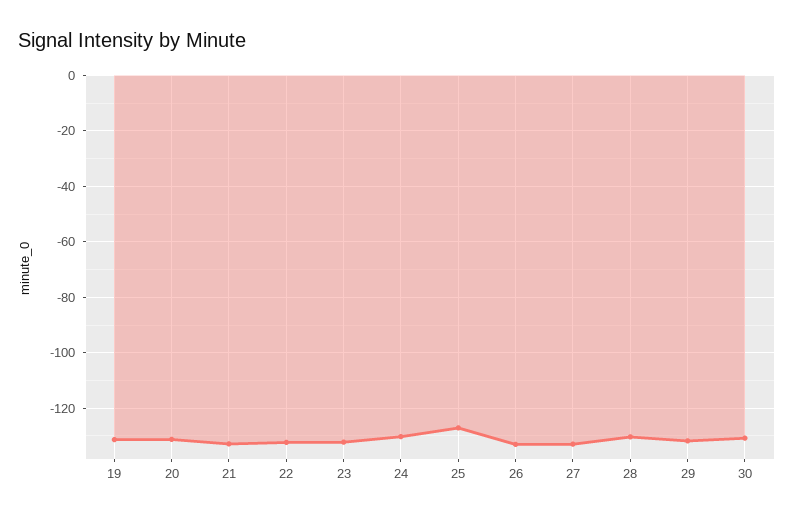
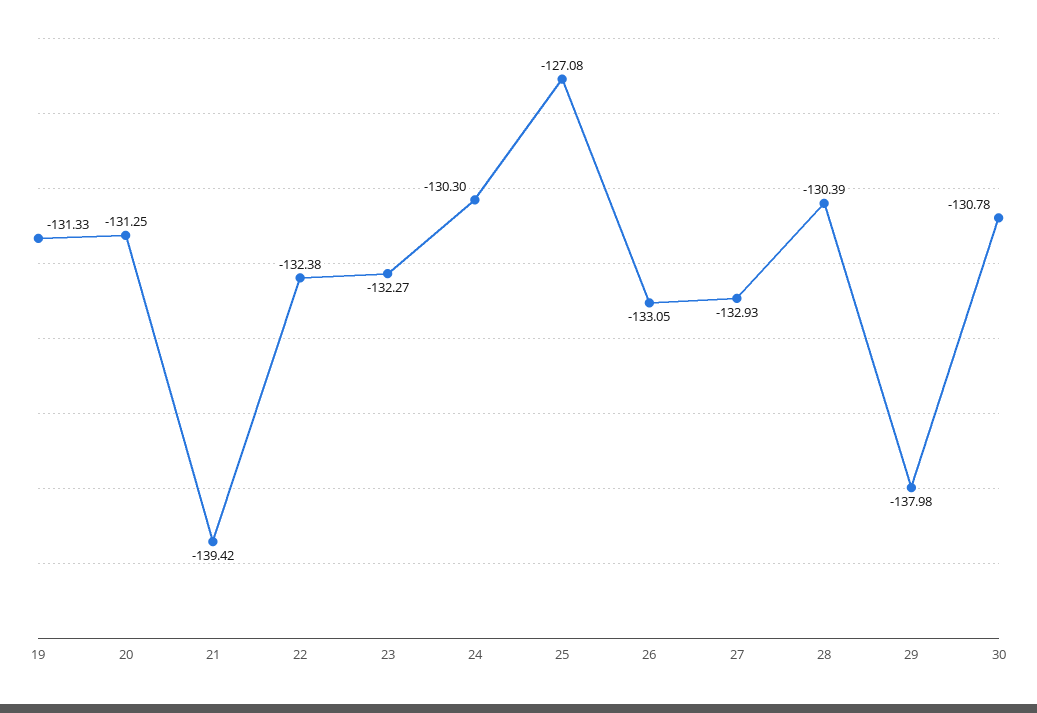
21: -132.5 -> -139.42
29: -132.5 -> -137.98

